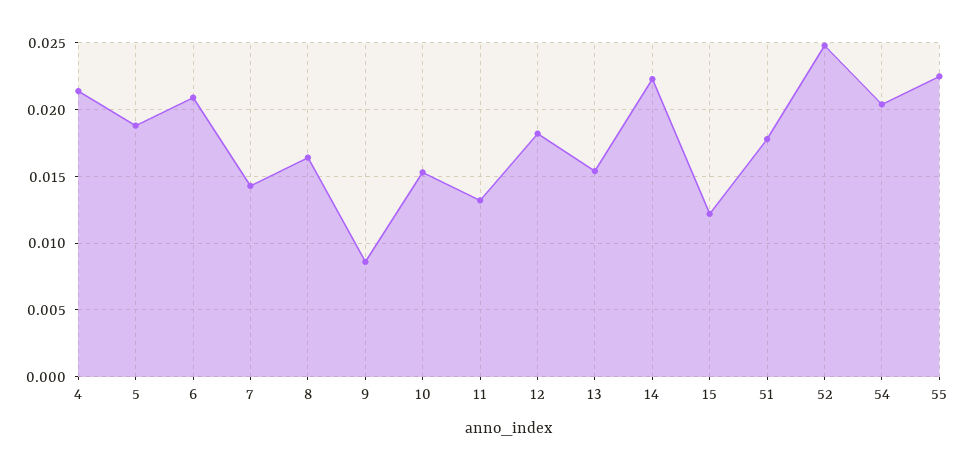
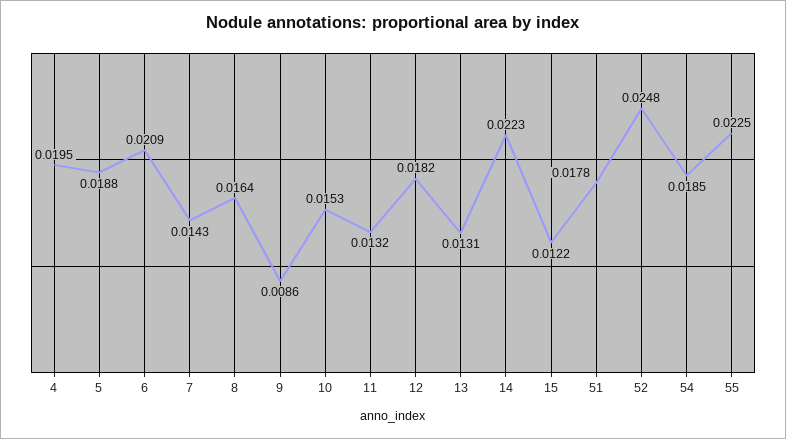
4: 0.0215 -> 0.0195
13: 0.0155 -> 0.0131
54: 0.0205 -> 0.0185

